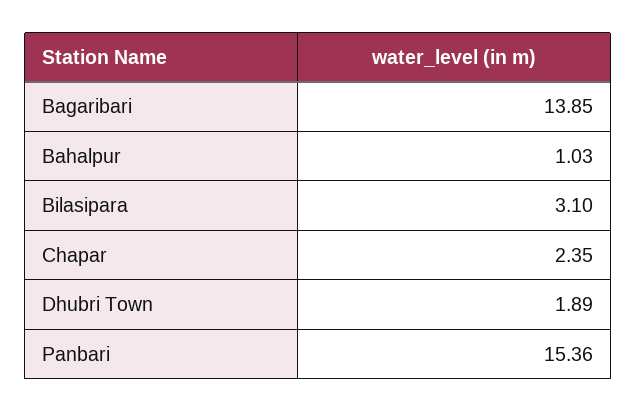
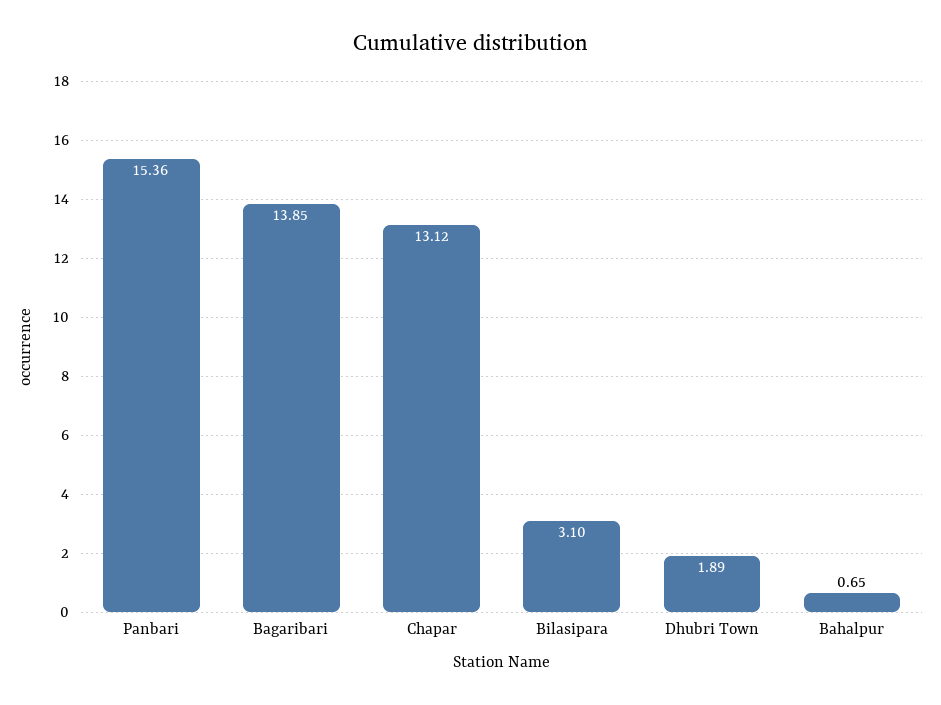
Bahalpur: 1.03 -> 0.65
Chapar: 2.35 -> 13.12

